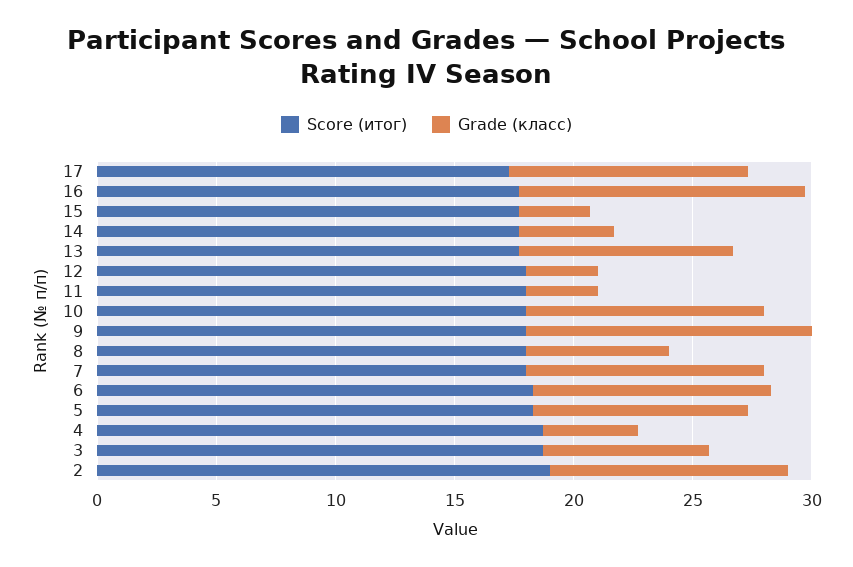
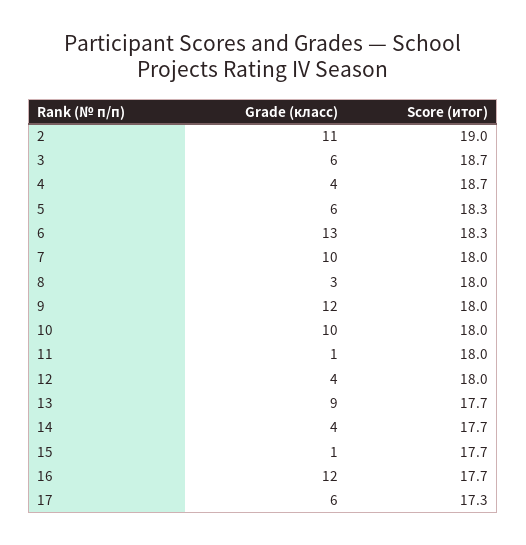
Grade (класс), 17: 10 -> 6
Grade (класс), 15: 3 -> 1
Grade (класс), 12: 3 -> 4
Grade (класс), 11: 3 -> 1
Grade (класс), 8: 6 -> 3
Grade (класс), 6: 10 -> 13
Grade (класс), 5: 9 -> 6
Grade (класс), 3: 7 -> 6
Grade (класс), 2: 10 -> 11

